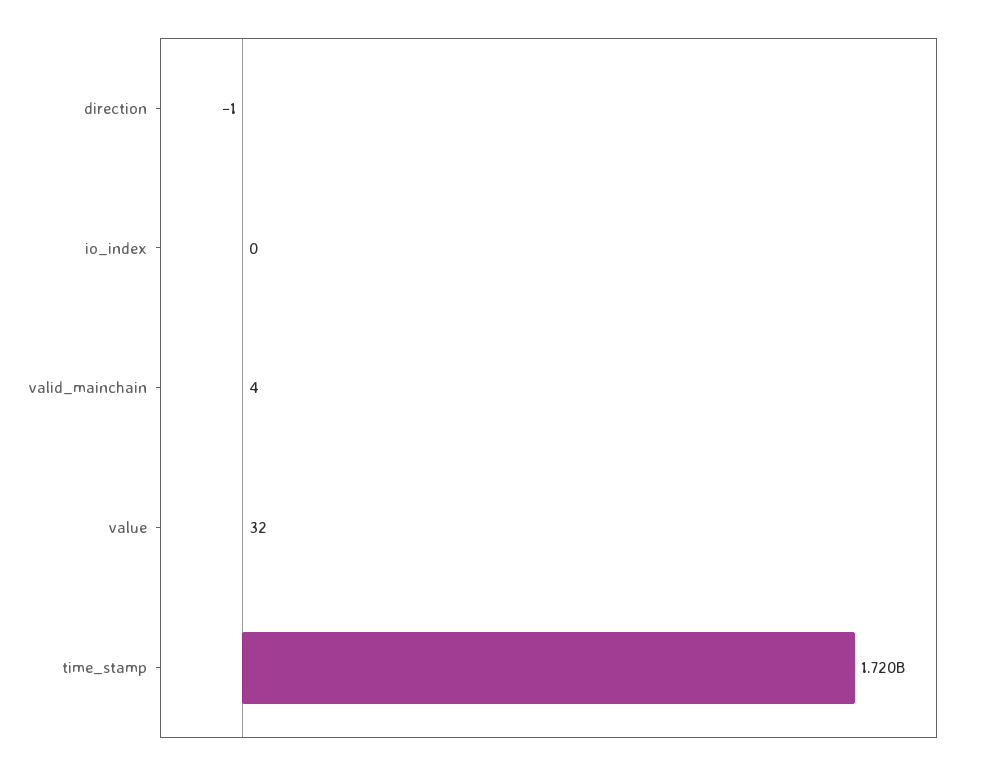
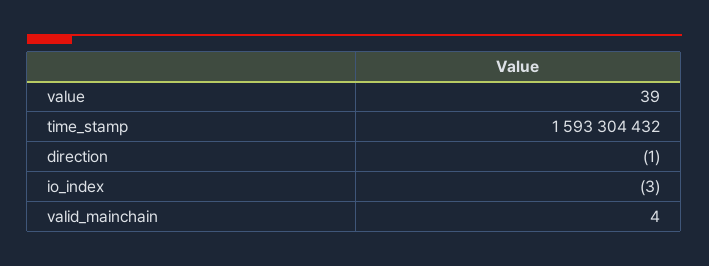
io_index: 0 -> -3
value: 32 -> 39
time_stamp: 1720000000 -> 1593304432

